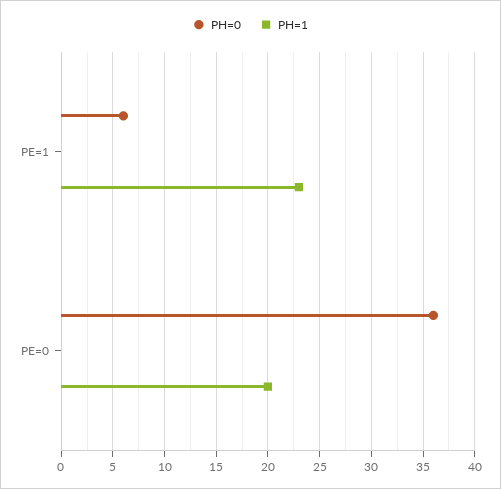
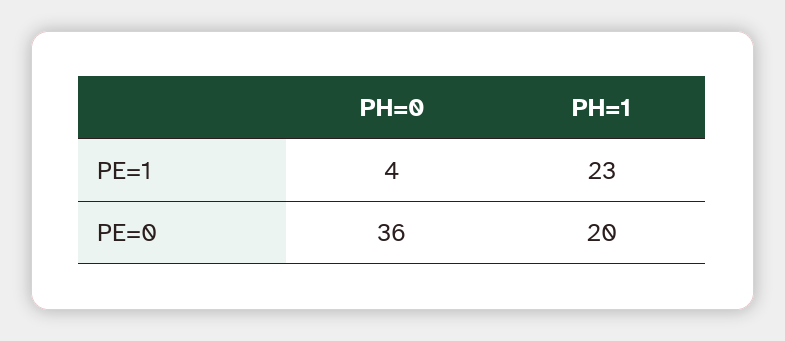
PH=0, PE=1: 6 -> 4

